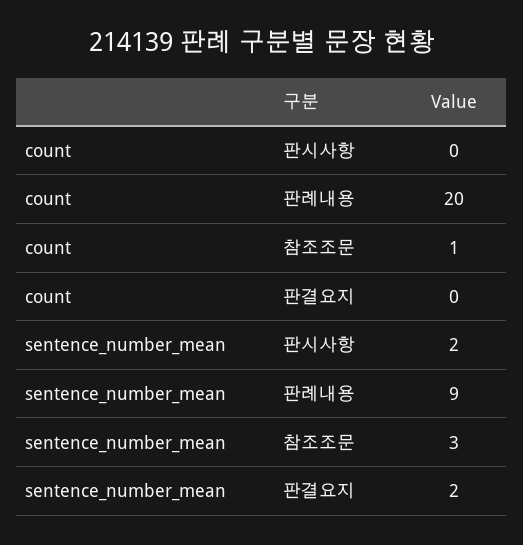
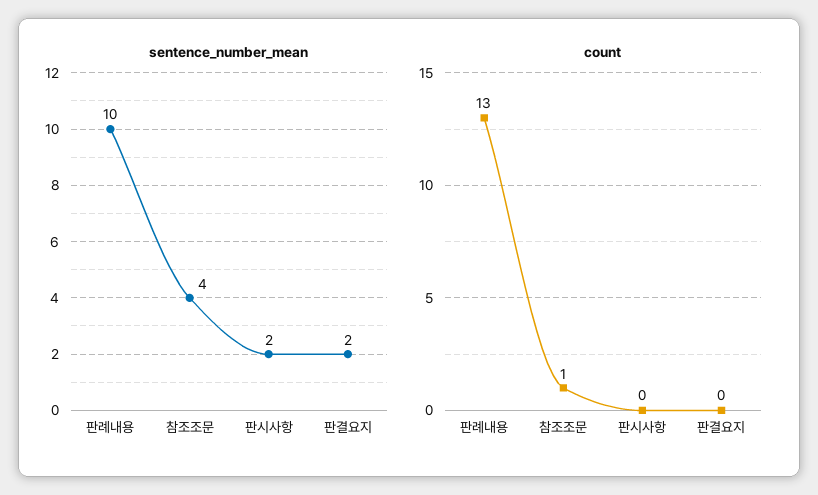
count, 판례내용: 20 -> 13
sentence_number_mean, 판례내용: 9 -> 10
sentence_number_mean, 참조조문: 3 -> 4

